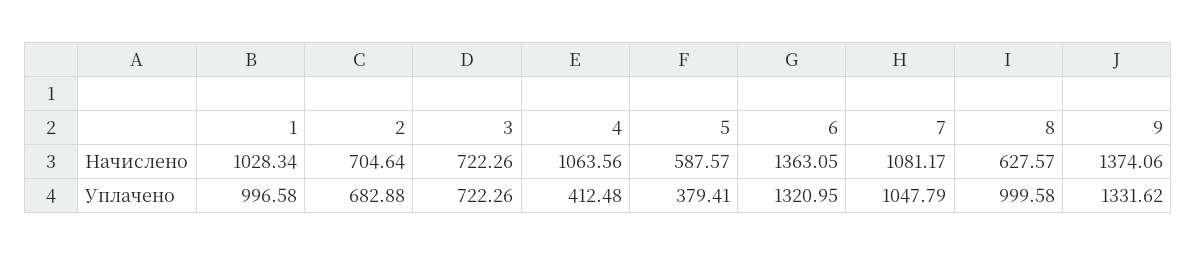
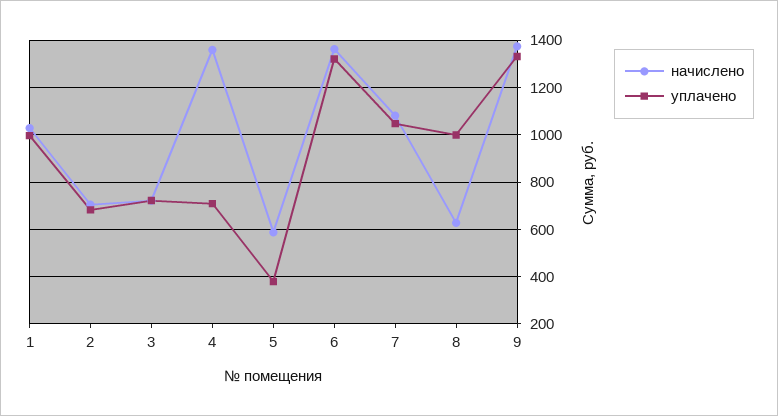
Начислено, 4: 1063.56 -> 1350
Уплачено, 4: 412.48 -> 700

